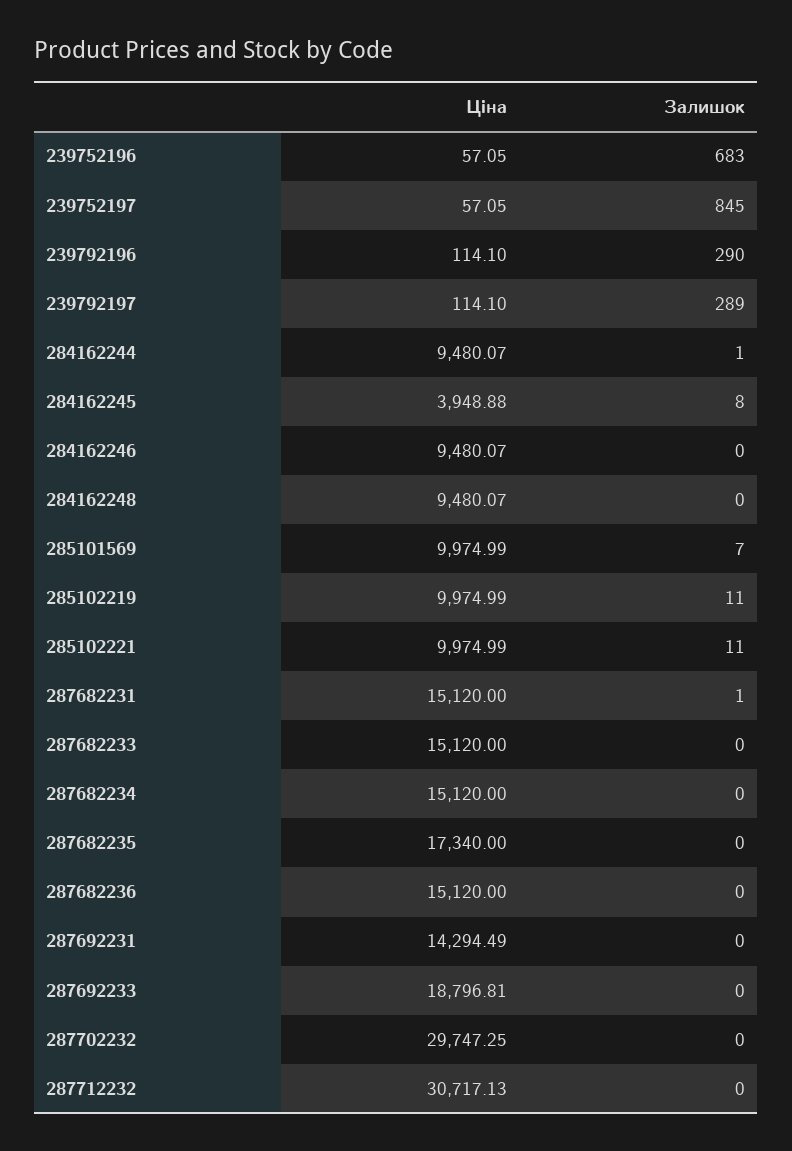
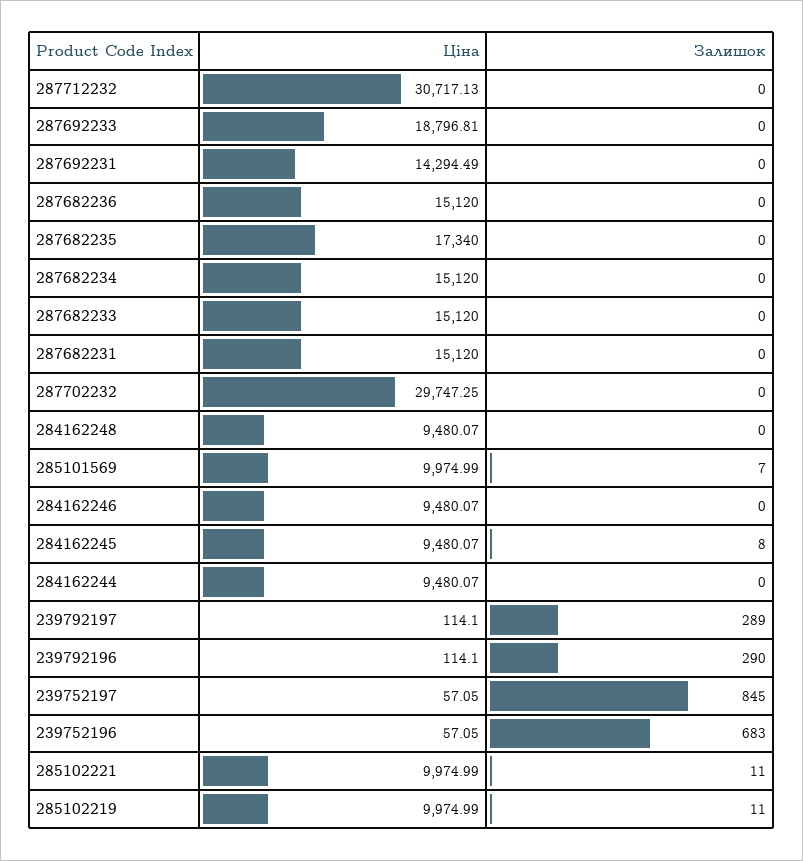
Залишок, 284162244: 1 -> 0
Ціна, 284162245: 3948.88 -> 9480.07
Залишок, 287682231: 1 -> 0

